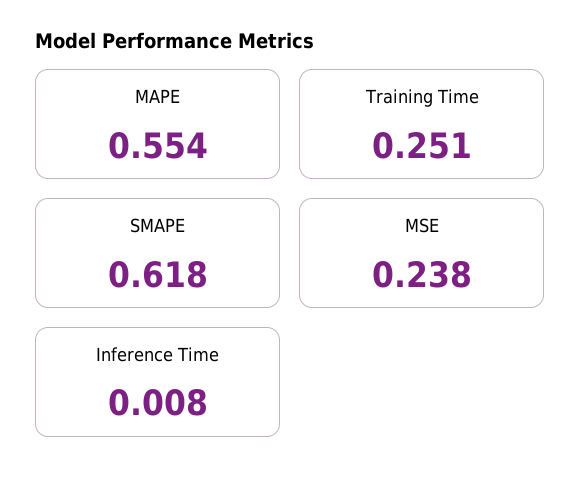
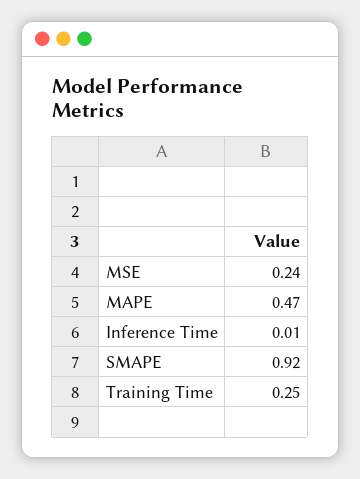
MAPE: 0.554 -> 0.47
SMAPE: 0.618 -> 0.92

